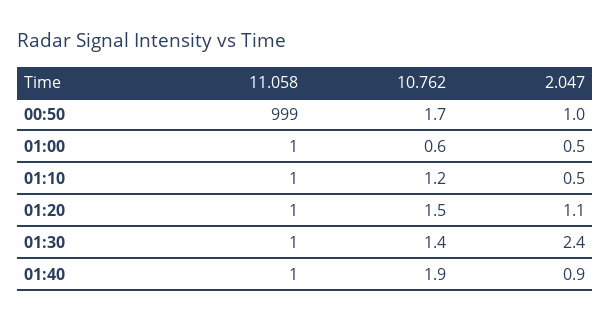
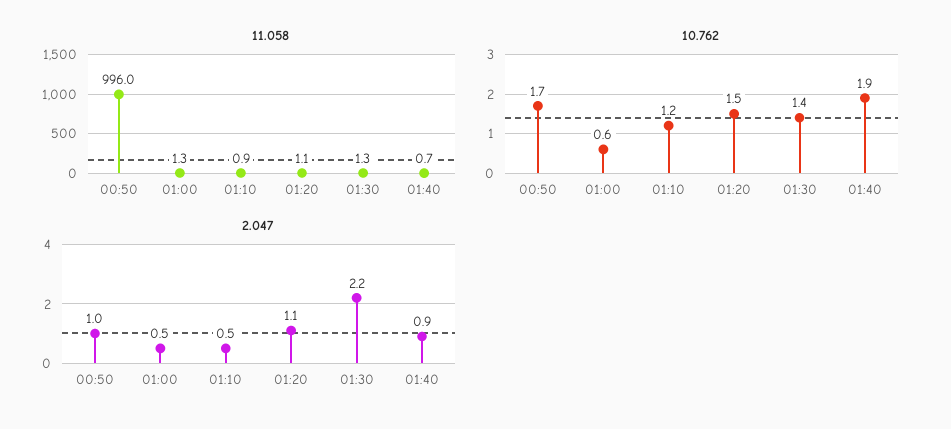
11.058, 00:50: 999 -> 996
2.047, 01:30: 2.4 -> 2.2

